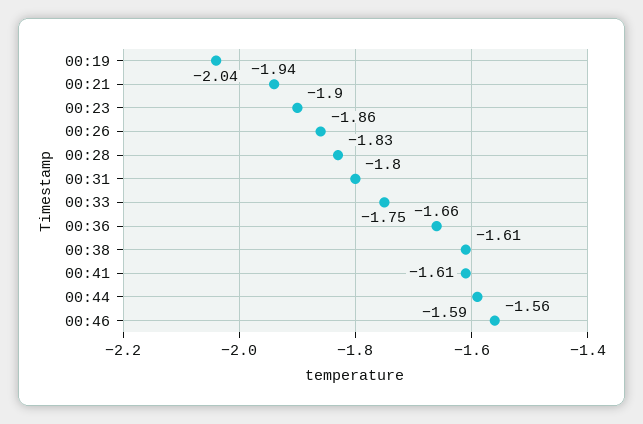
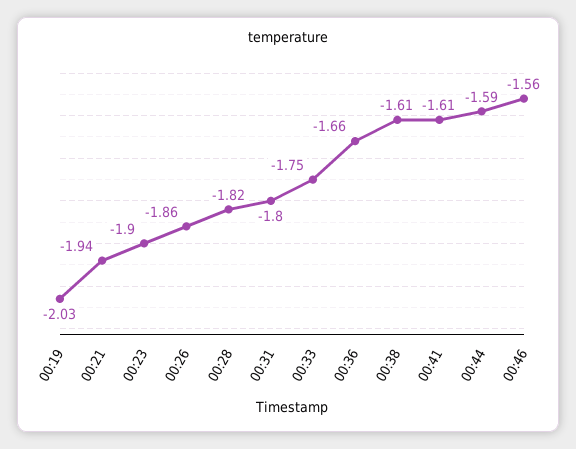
00:19: -2.04 -> -2.03
00:28: -1.83 -> -1.82

